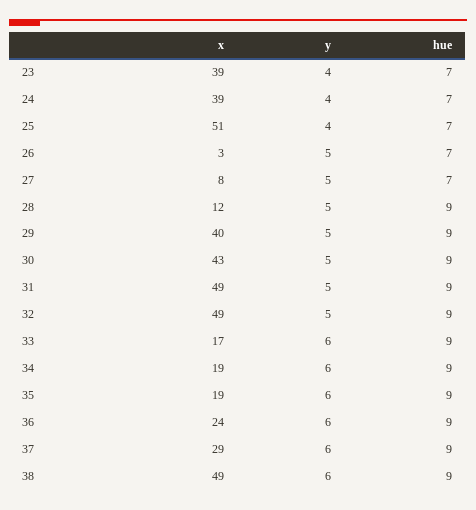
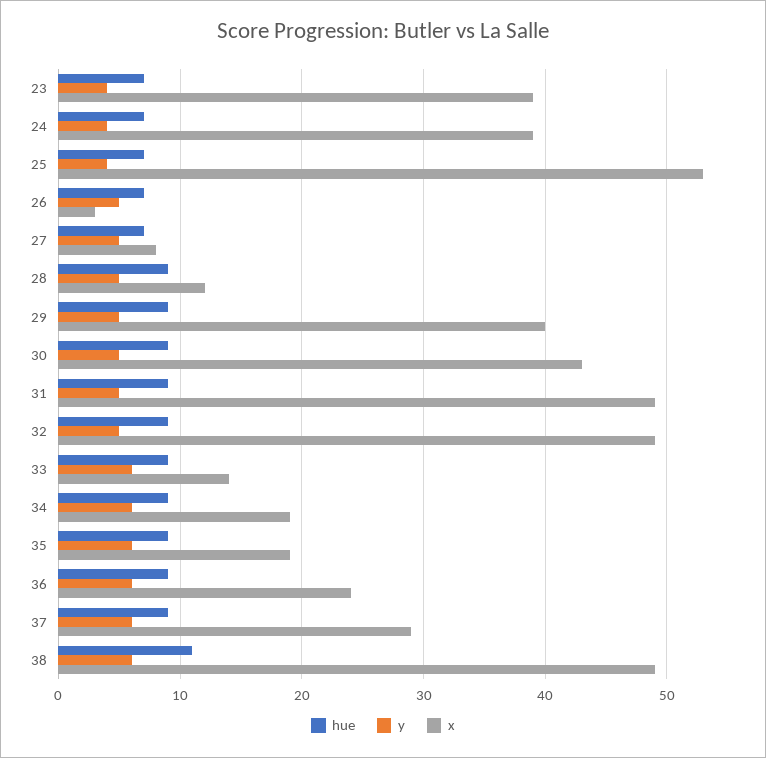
x, 25: 51 -> 53
x, 33: 17 -> 14
hue, 38: 9 -> 11

